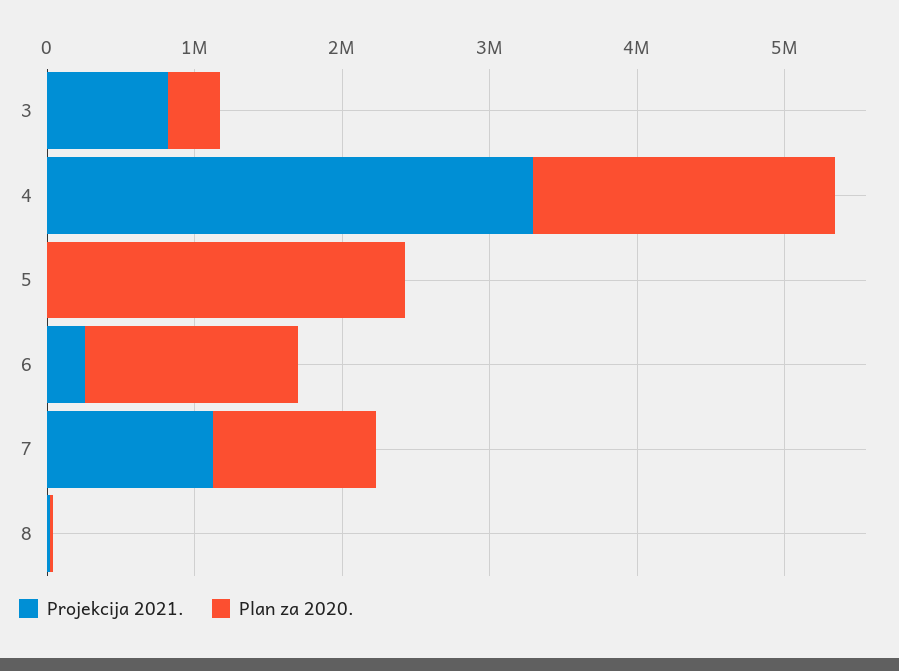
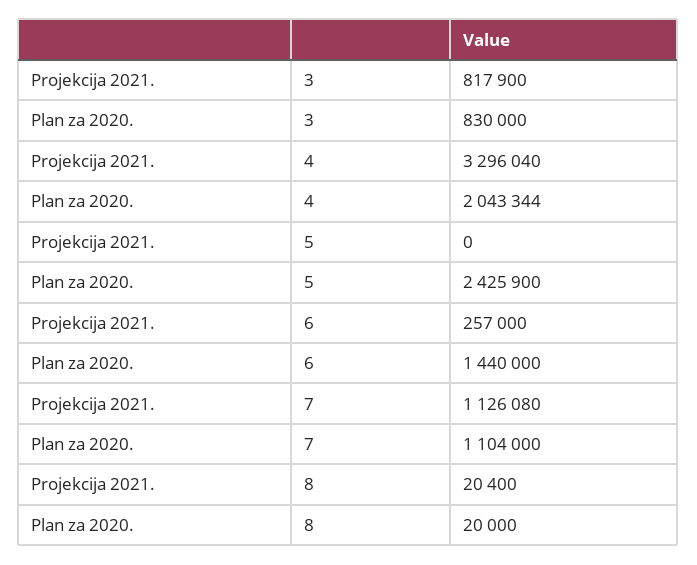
Plan za 2020., 3: 400000 -> 830000

